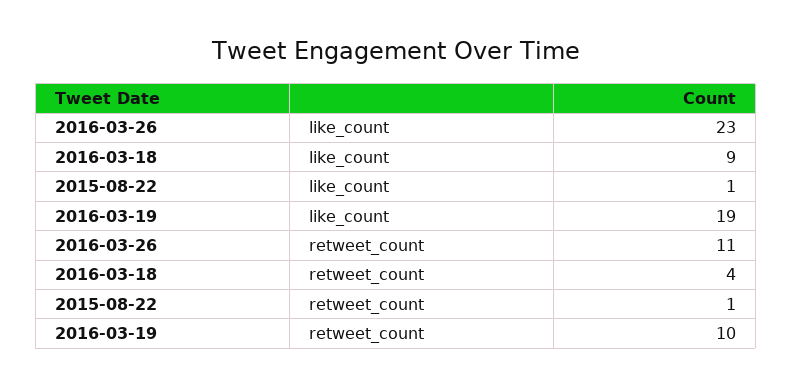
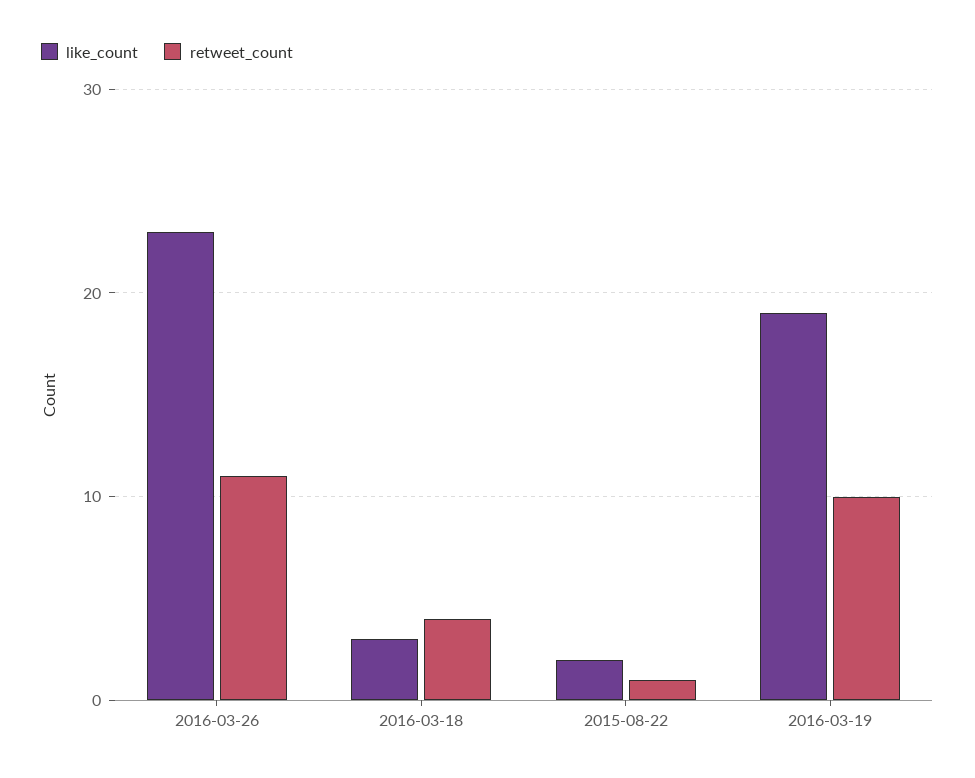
like_count, 2016-03-18: 9 -> 3
like_count, 2015-08-22: 1 -> 2

